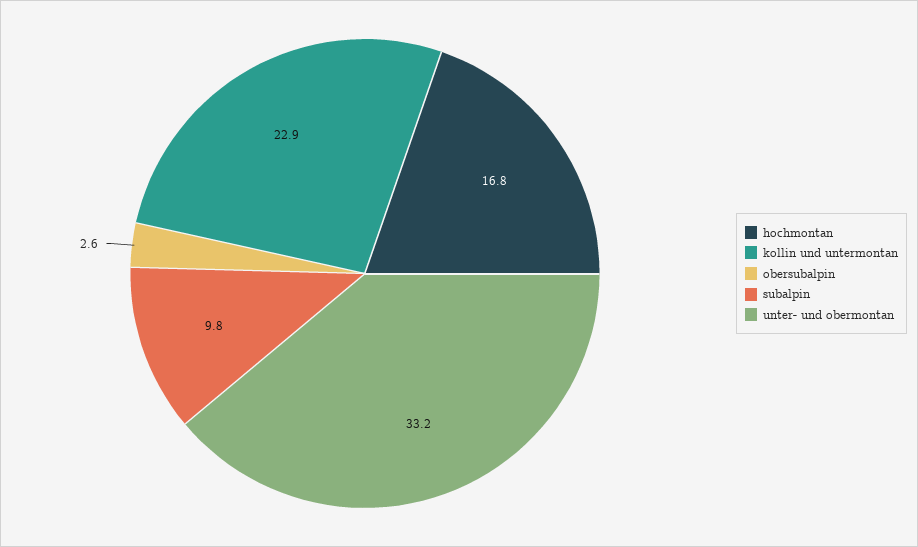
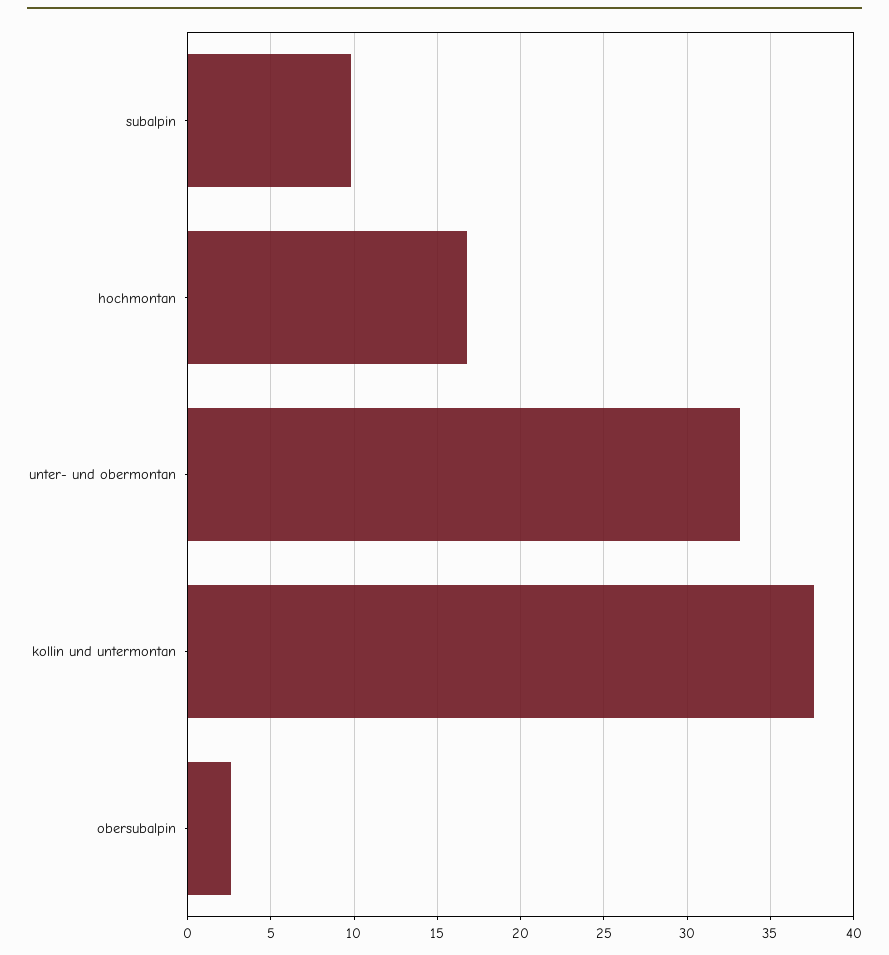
kollin und untermontan: 22.9 -> 37.5

